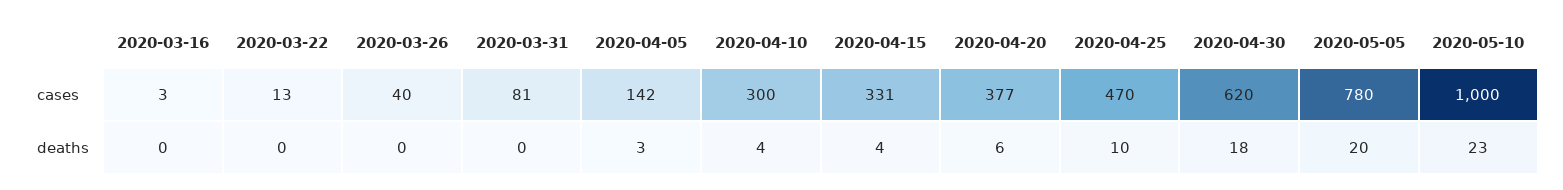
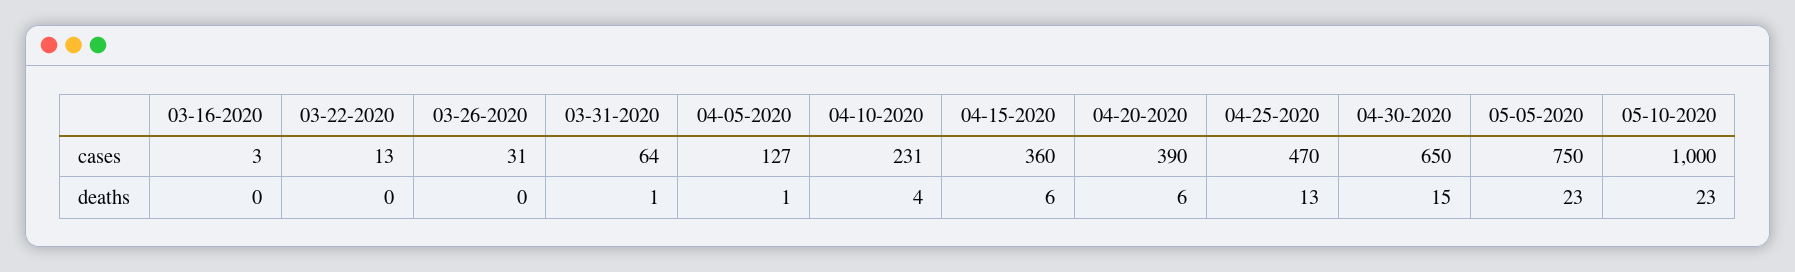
2020-03-26, cases: 40 -> 31
2020-03-31, cases: 81 -> 64
2020-04-05, cases: 142 -> 127
2020-04-10, cases: 300 -> 231
2020-04-15, cases: 331 -> 360
2020-04-20, cases: 377 -> 390
2020-04-30, cases: 620 -> 650
2020-05-05, cases: 780 -> 750
2020-03-31, deaths: 0 -> 1
2020-04-05, deaths: 3 -> 1
2020-04-15, deaths: 4 -> 6
2020-04-25, deaths: 10 -> 13
2020-04-30, deaths: 18 -> 15
2020-05-05, deaths: 20 -> 23

